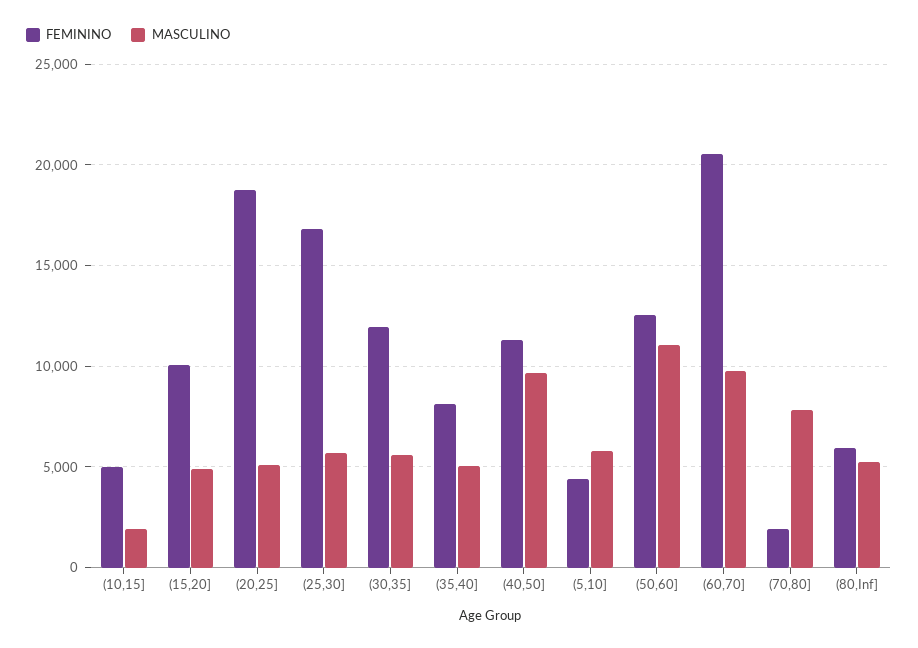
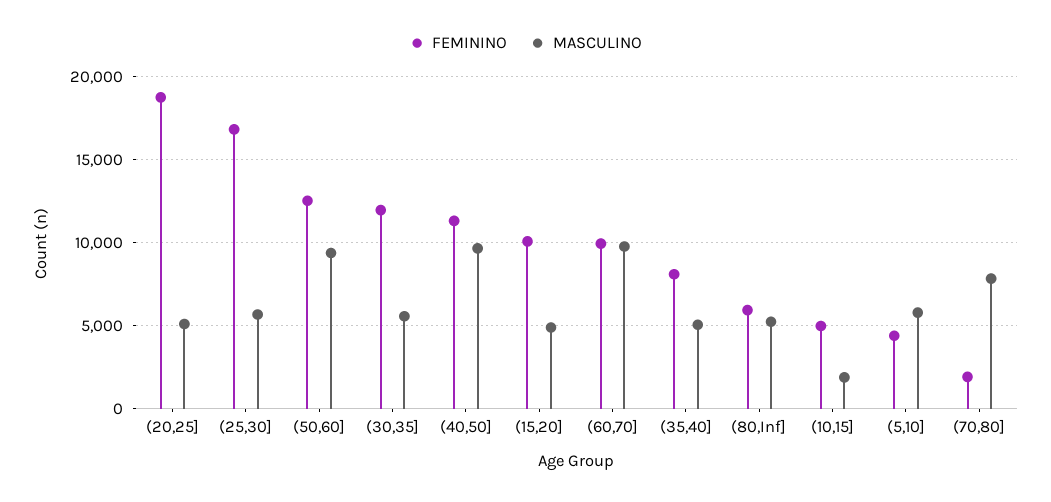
MASCULINO, (50,60]: 11000 -> 9500
FEMININO, (60,70]: 20500 -> 10000

